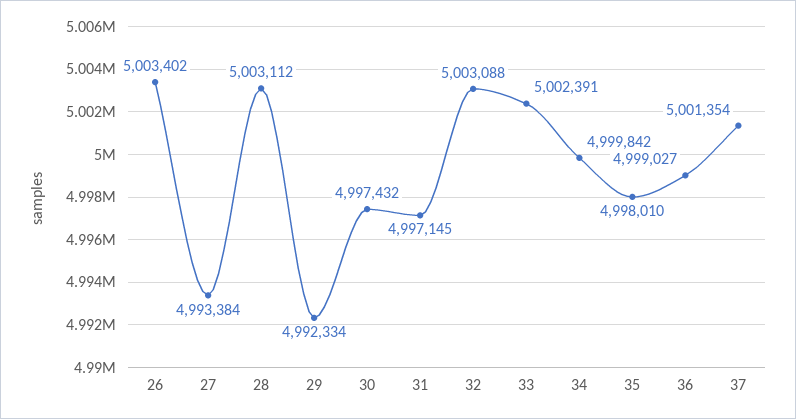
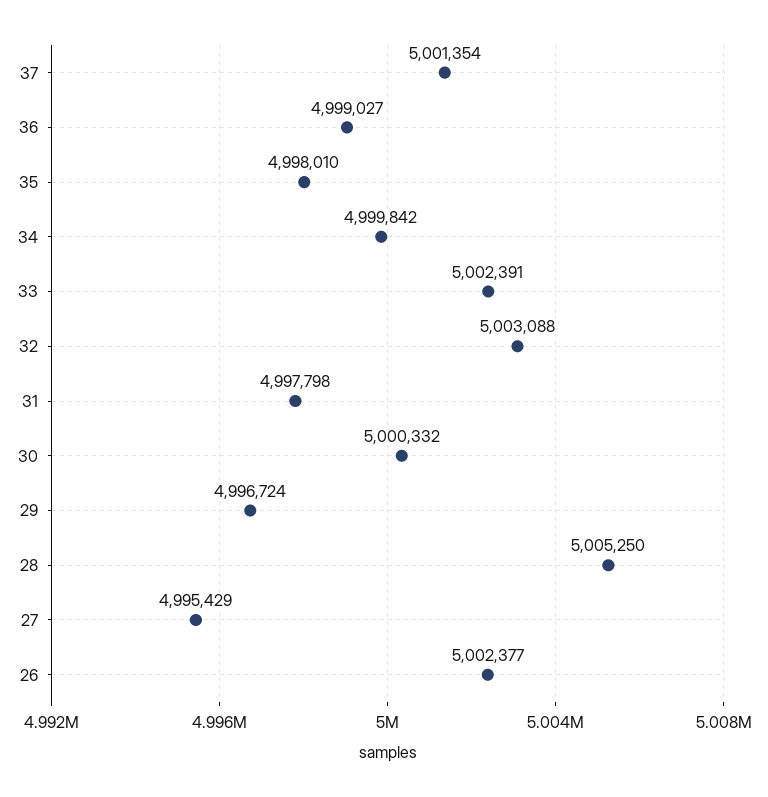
26: 5003402 -> 5002377
27: 4993384 -> 4995429
28: 5003112 -> 5005250
29: 4992334 -> 4996724
30: 4997432 -> 5000332
31: 4997145 -> 4997798

